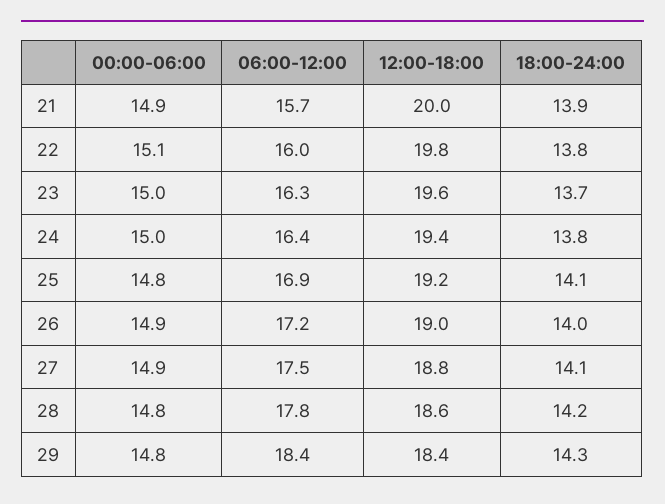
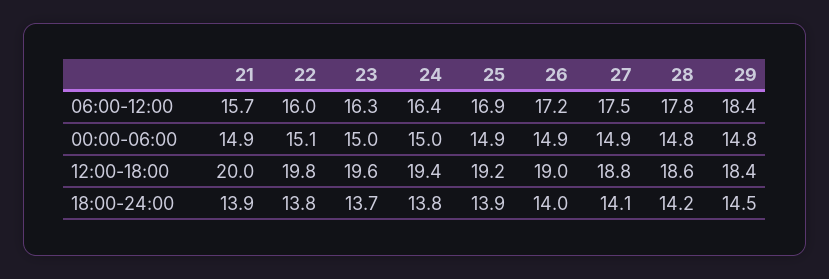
00:00-06:00, 25: 14.8 -> 14.9
18:00-24:00, 25: 14.1 -> 13.9
18:00-24:00, 29: 14.3 -> 14.5

